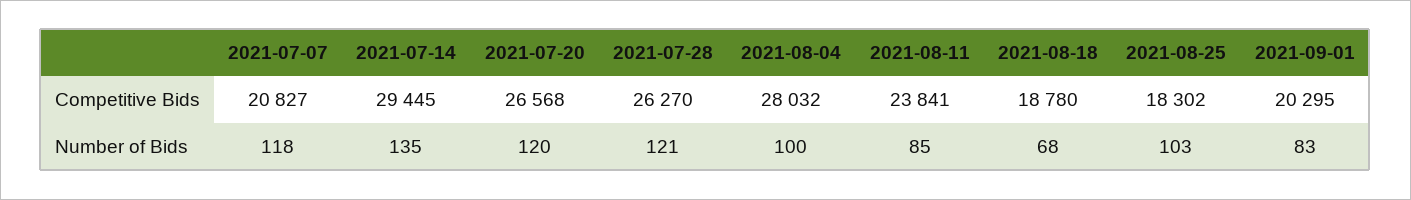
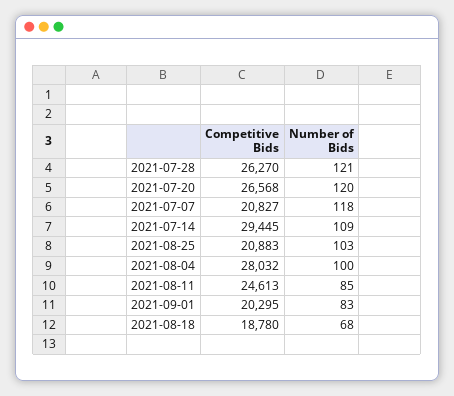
2021-08-11, Competitive Bids: 23841 -> 24613
2021-08-25, Competitive Bids: 18302 -> 20883
2021-07-14, Number of Bids: 135 -> 109

